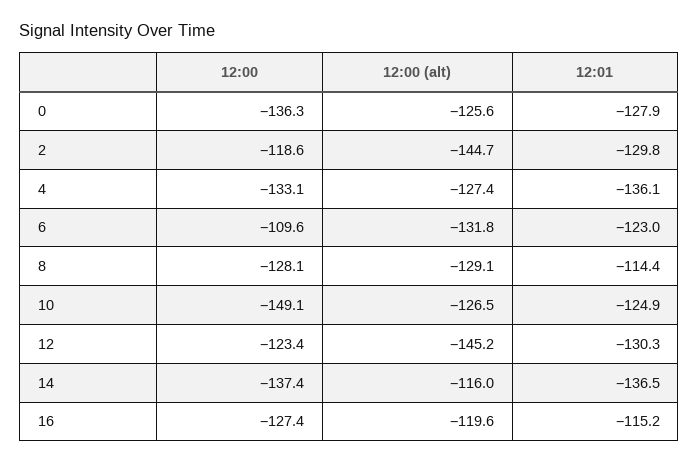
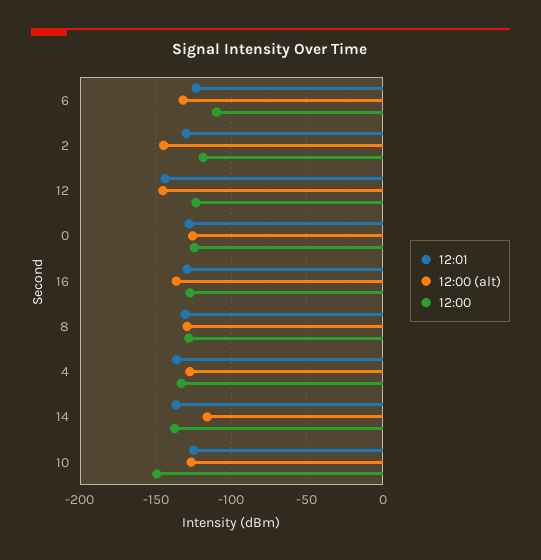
12:00, 0: -136.3 -> -125
12:01, 8: -114.4 -> -130
12:01, 12: -130.3 -> -145
12:00 (alt), 16: -119.6 -> -135
12:01, 16: -115.2 -> -130

